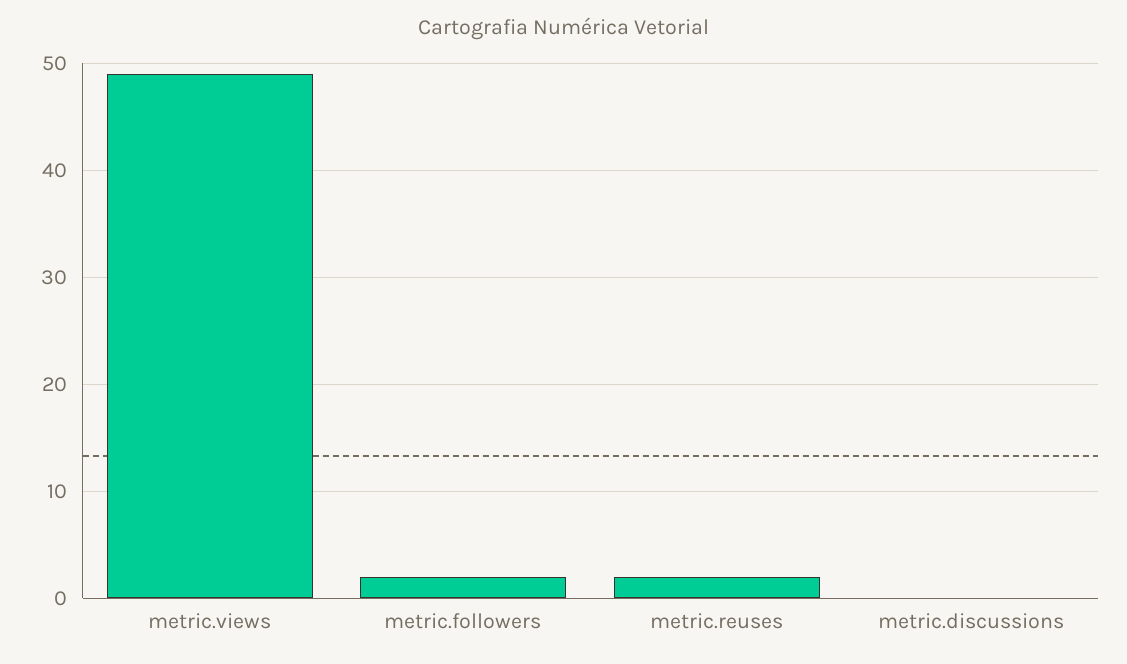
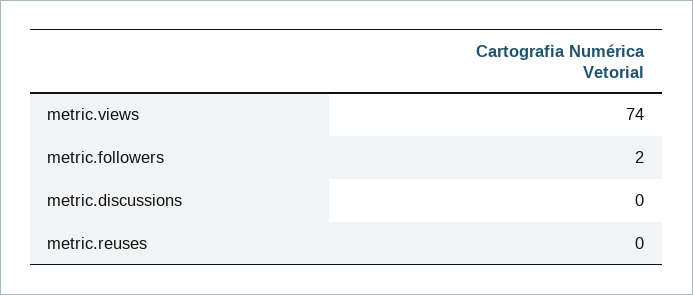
metric.views: 49 -> 74
metric.reuses: 2 -> 0

